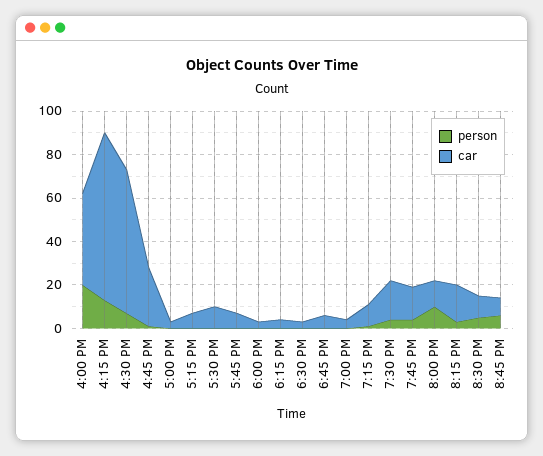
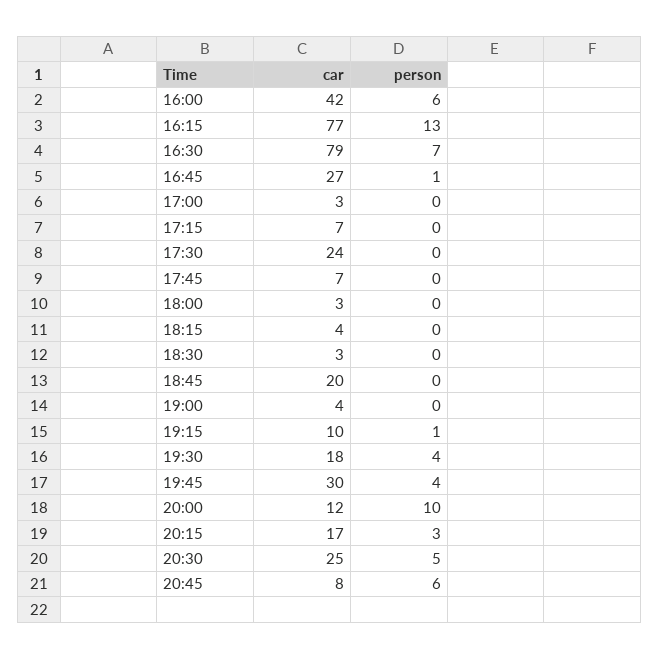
person, 4:00 PM: 20 -> 6
car, 4:30 PM: 65 -> 79
car, 5:30 PM: 10 -> 24
car, 6:45 PM: 5 -> 20
car, 7:45 PM: 15 -> 30
car, 8:30 PM: 10 -> 25

